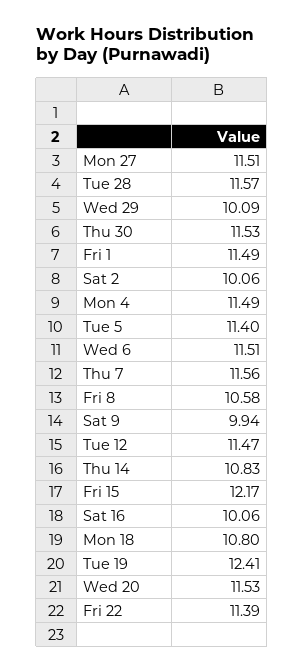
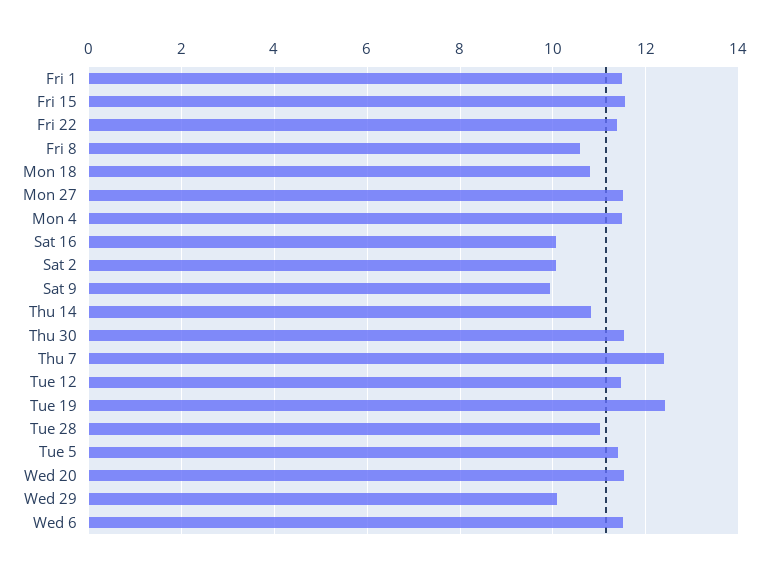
Tue 28: 11.57 -> 11
Thu 7: 11.56 -> 12.4
Fri 15: 12.17 -> 11.6

